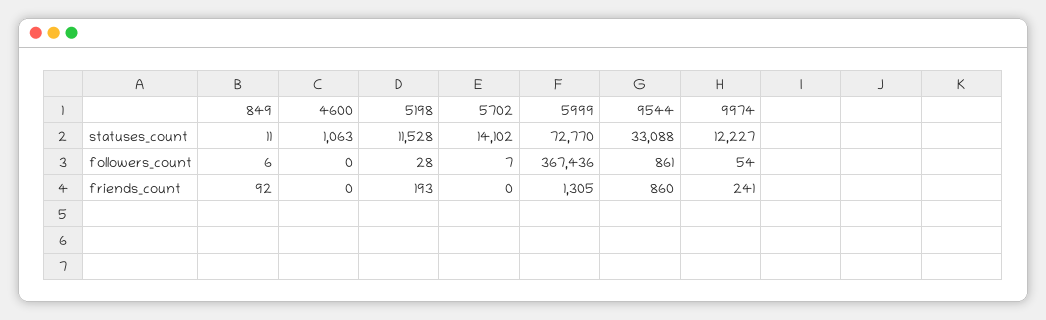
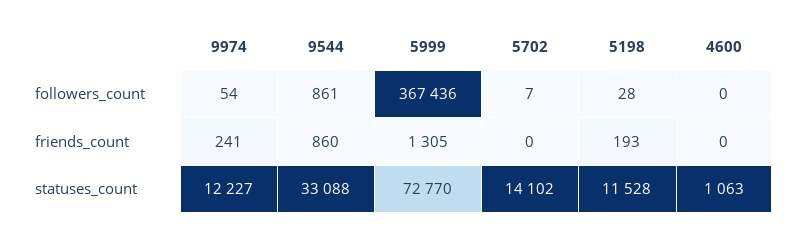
849, statuses_count: 11 -> none
849, followers_count: 6 -> none
849, friends_count: 92 -> none

